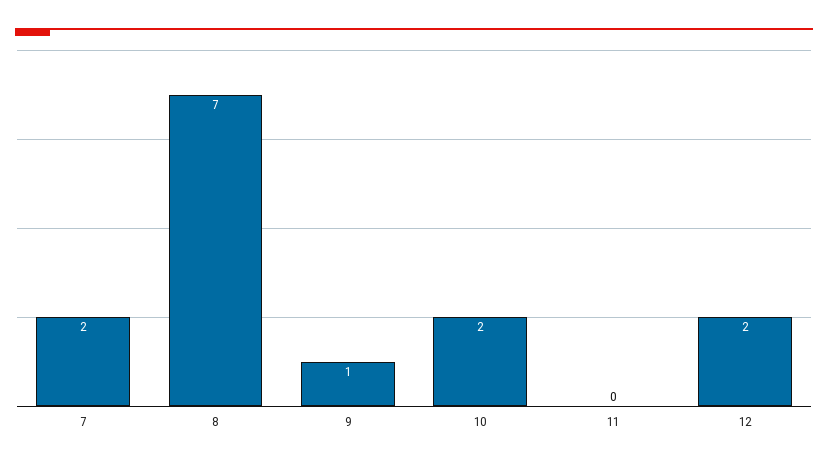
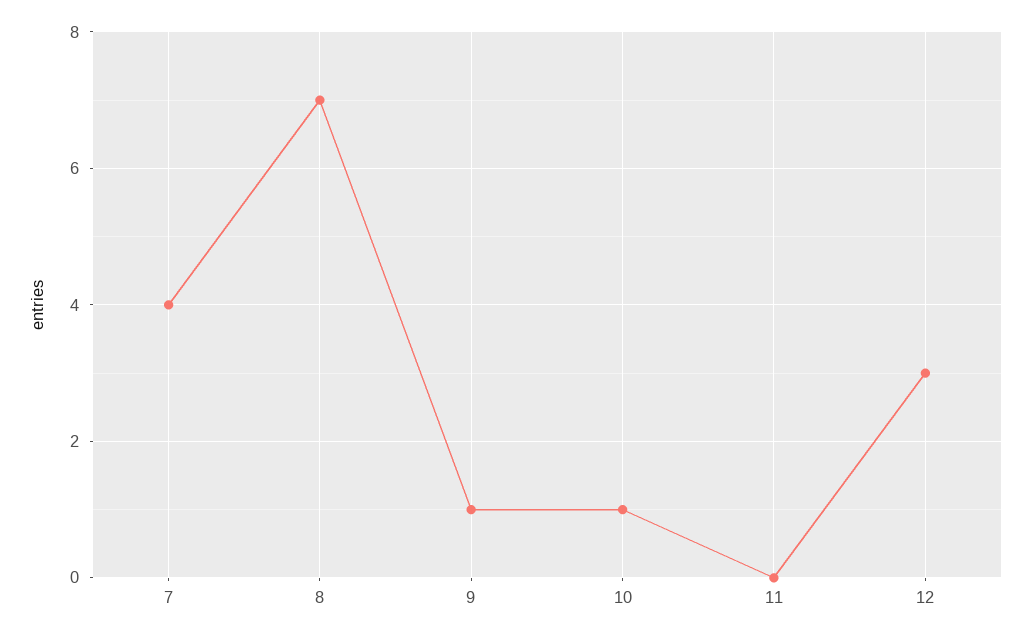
7: 2 -> 4
10: 2 -> 1
12: 2 -> 3

